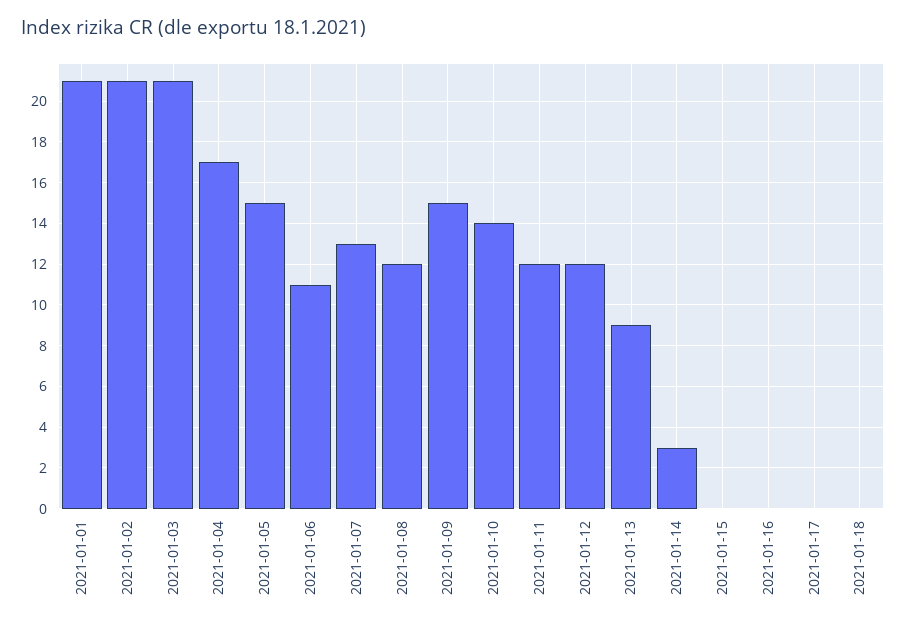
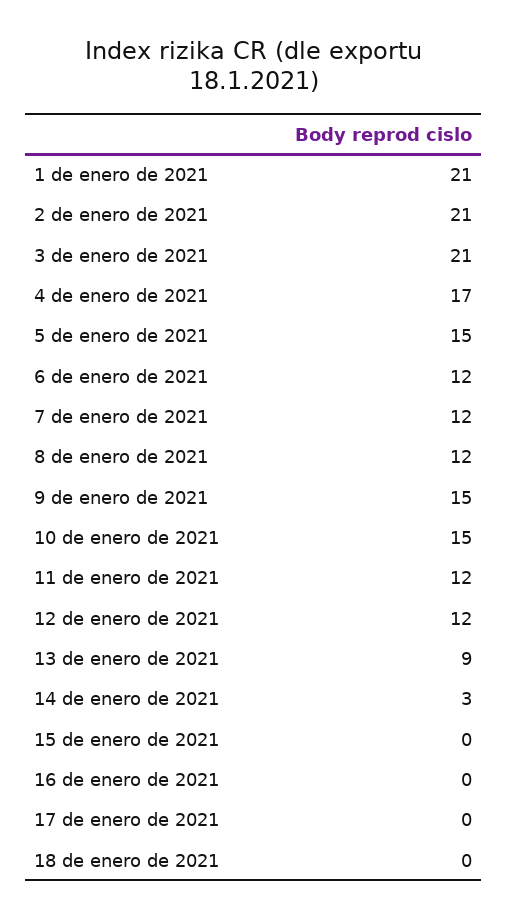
2021-01-06: 11 -> 12
2021-01-07: 13 -> 12
2021-01-10: 14 -> 15

